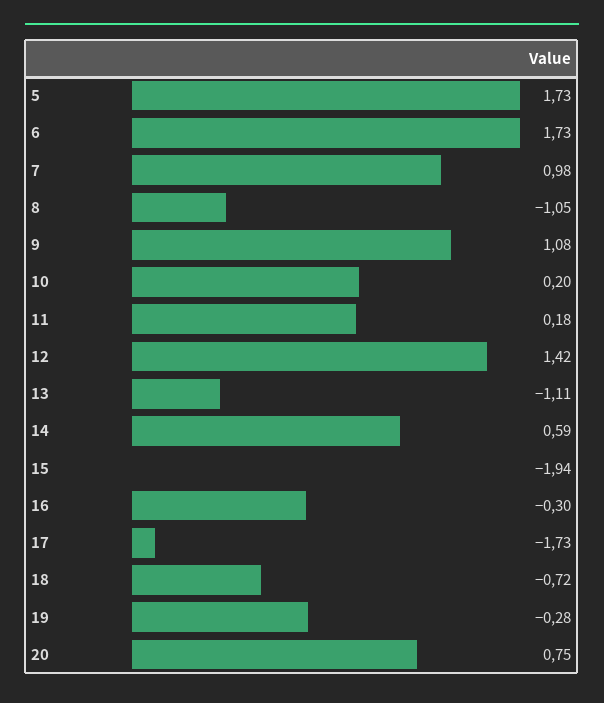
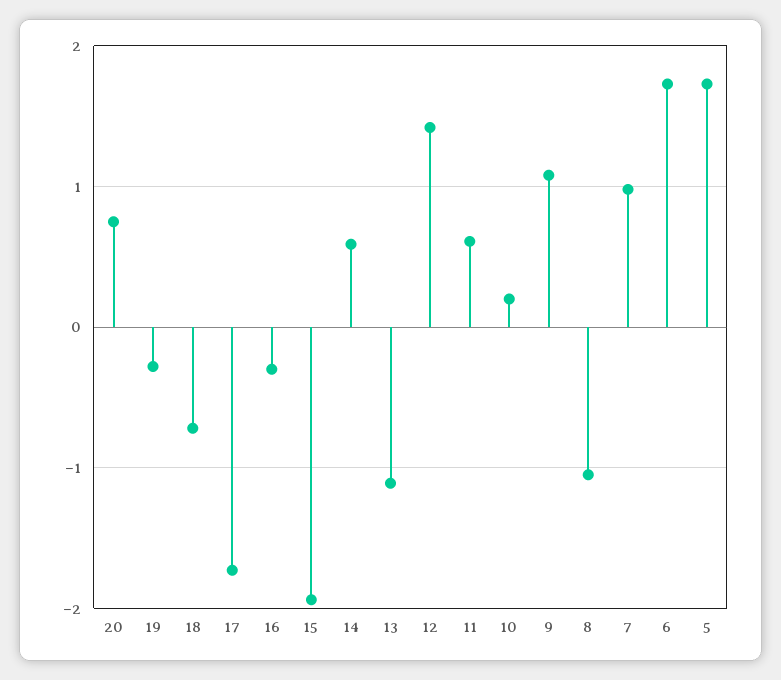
11: 0.18 -> 0.6

